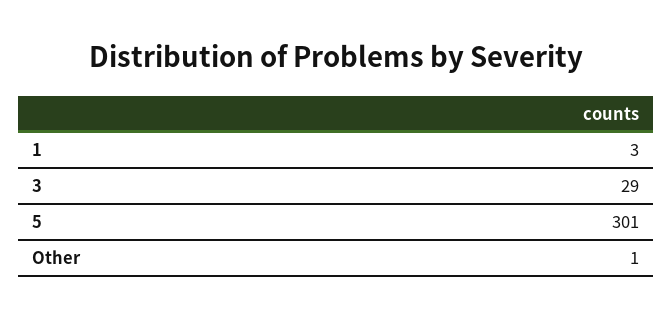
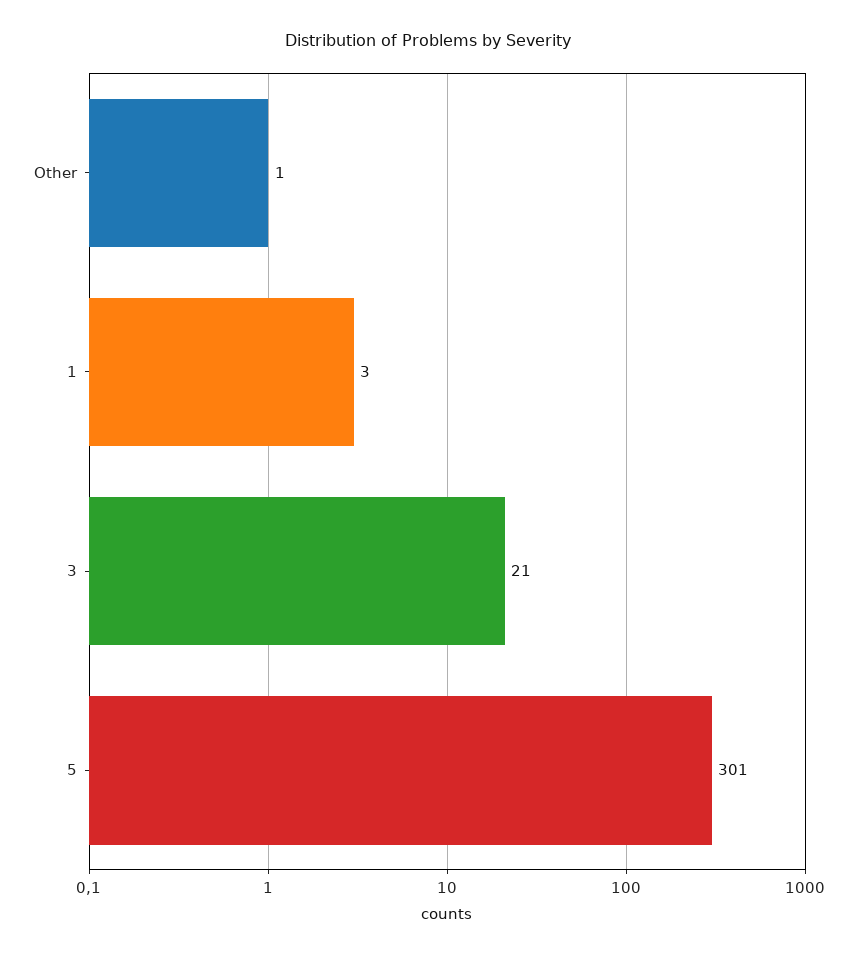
3: 29 -> 21

